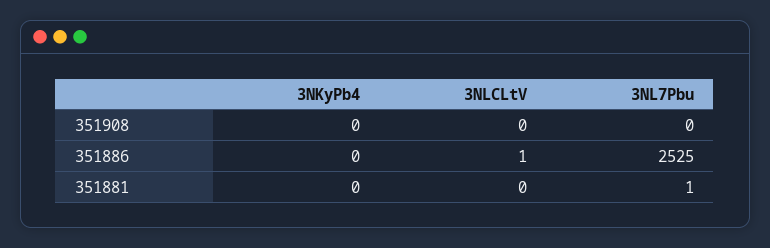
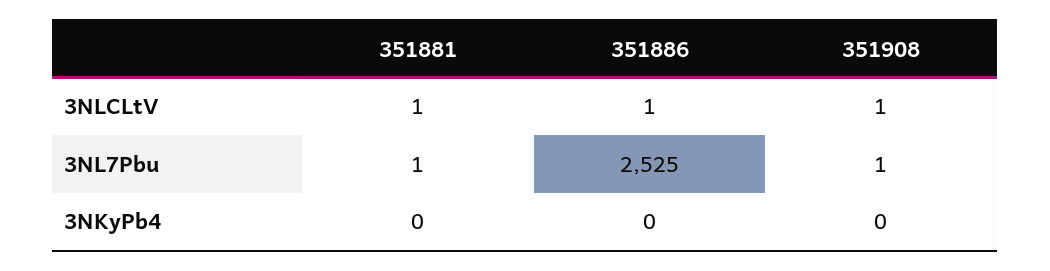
3NLCLtV, 351908: 0 -> 1
3NL7Pbu, 351908: 0 -> 1
3NLCLtV, 351881: 0 -> 1

